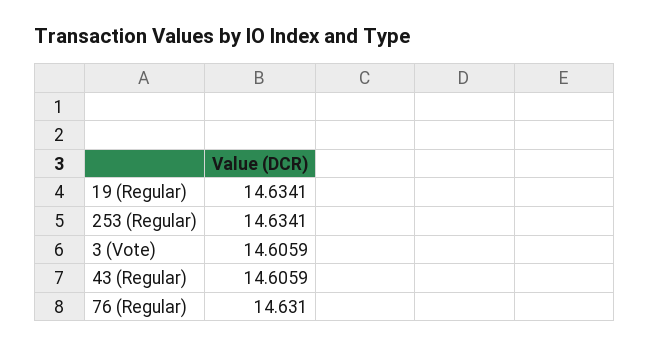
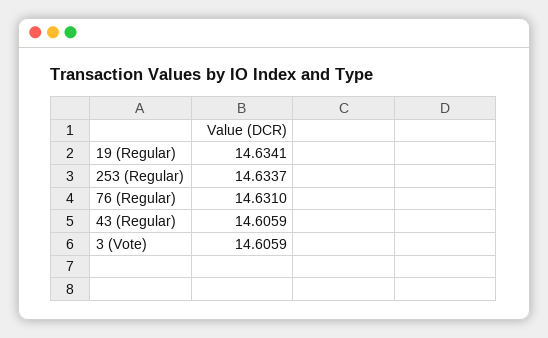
253 (Regular): 14.6341 -> 14.6337

